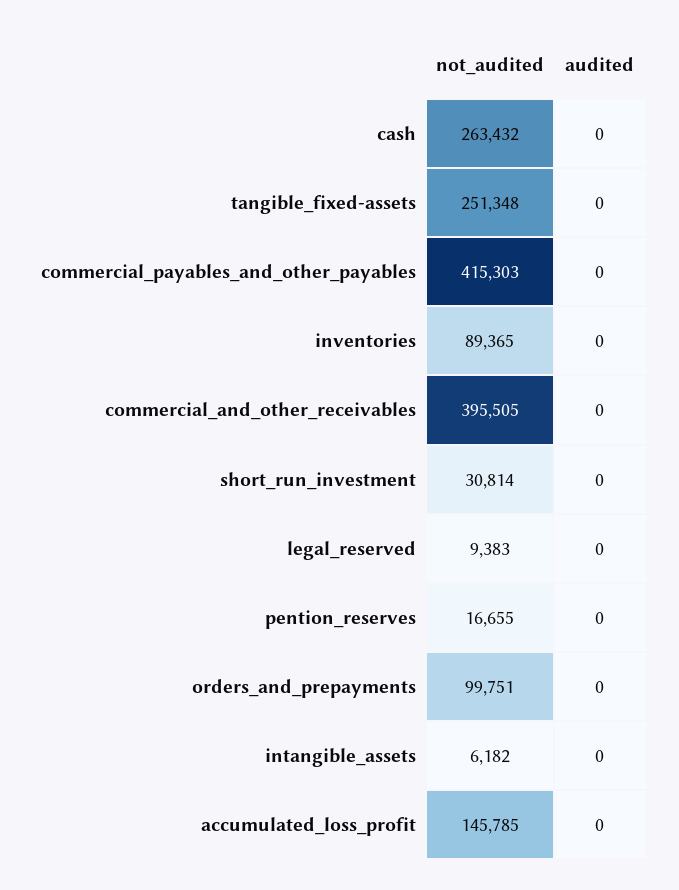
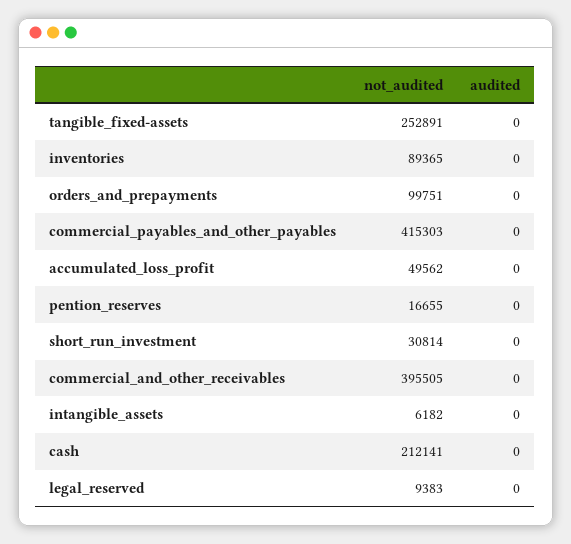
not_audited, cash: 263432 -> 212141
not_audited, tangible_fixed-assets: 251348 -> 252891
not_audited, accumulated_loss_profit: 145785 -> 49562

